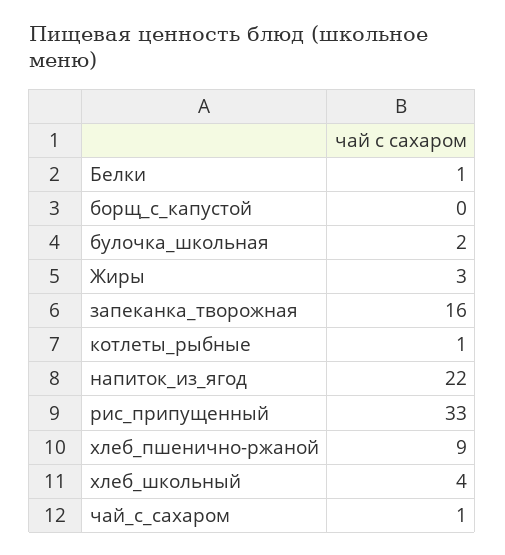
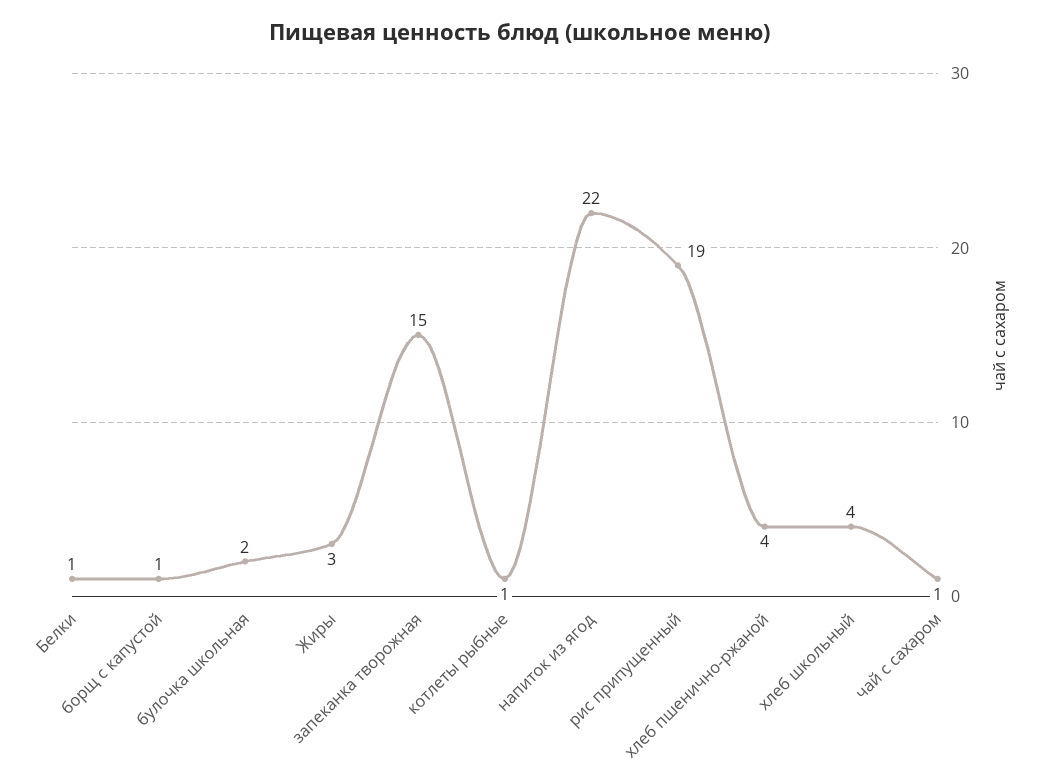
борщ_с_капустой: 0 -> 1
запеканка_творожная: 16 -> 15
рис_припущенный: 33 -> 19
хлеб_пшенично-ржаной: 9 -> 4

